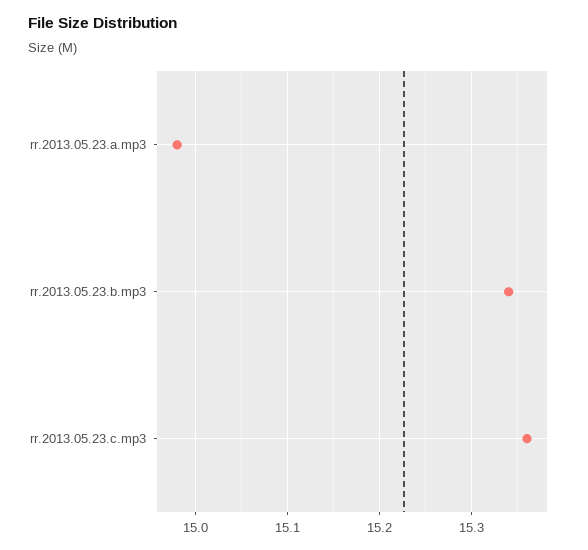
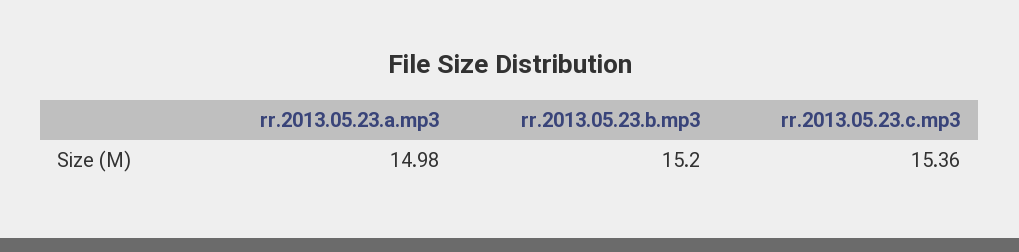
rr.2013.05.23.b.mp3: 15.34 -> 15.2

